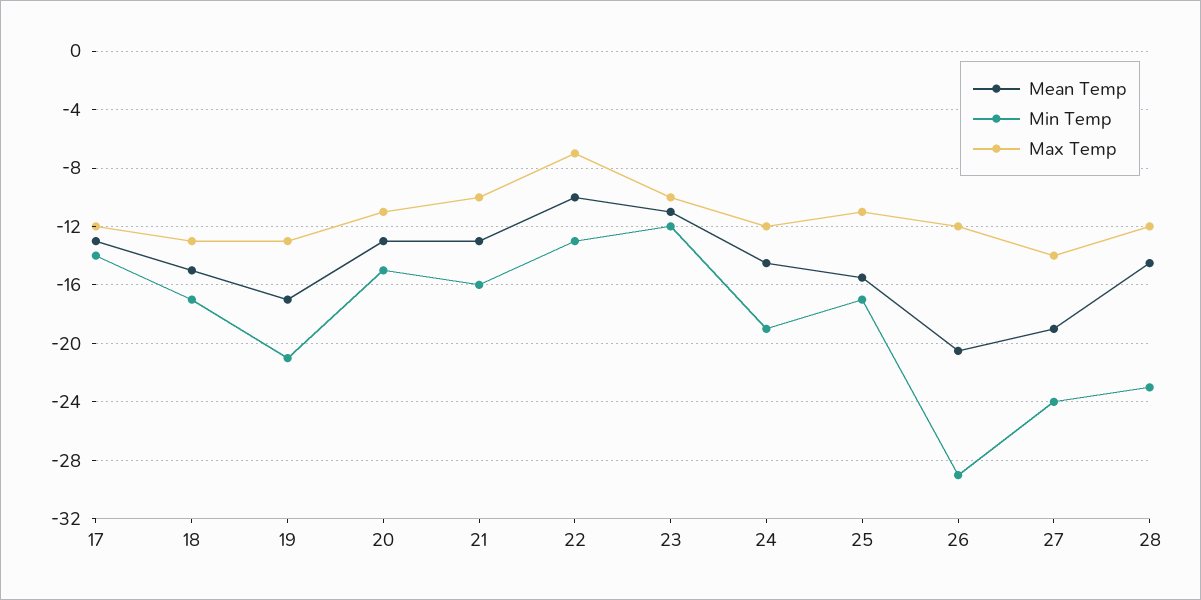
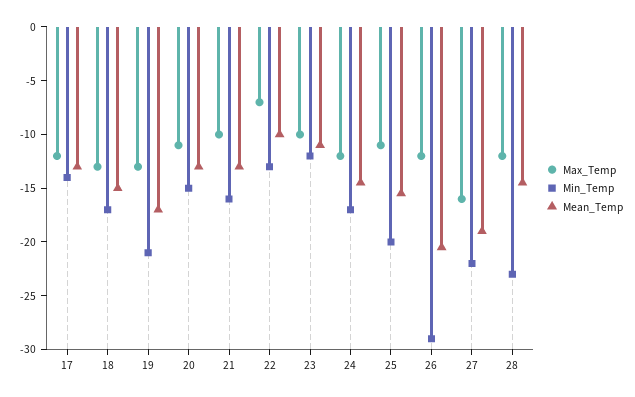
Min Temp, 24: -19 -> -17
Min Temp, 25: -17 -> -20
Min Temp, 27: -24 -> -22
Max Temp, 27: -14 -> -16

